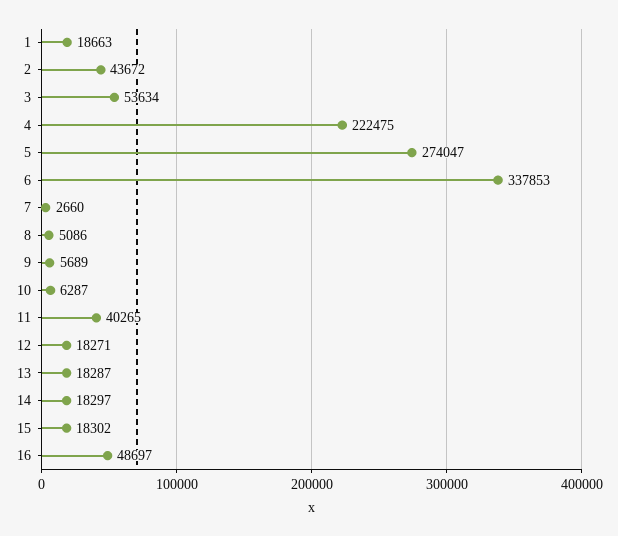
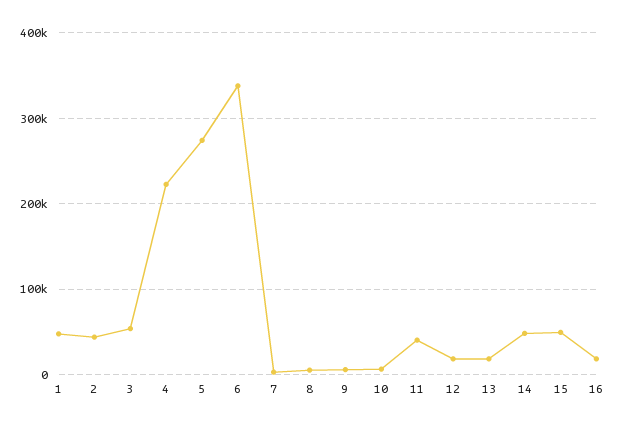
1: 18663 -> 50000
14: 18297 -> 50000
15: 18302 -> 50000
16: 48697 -> 20000

